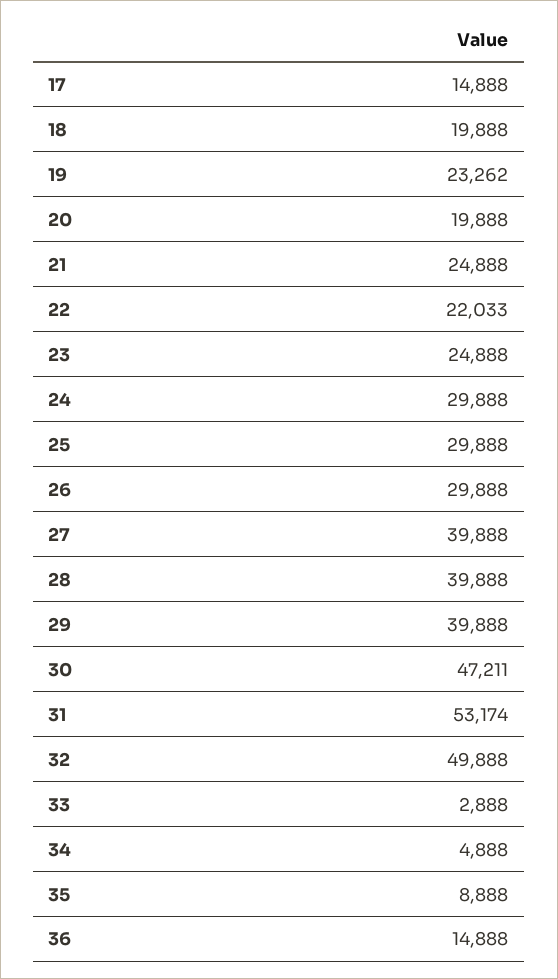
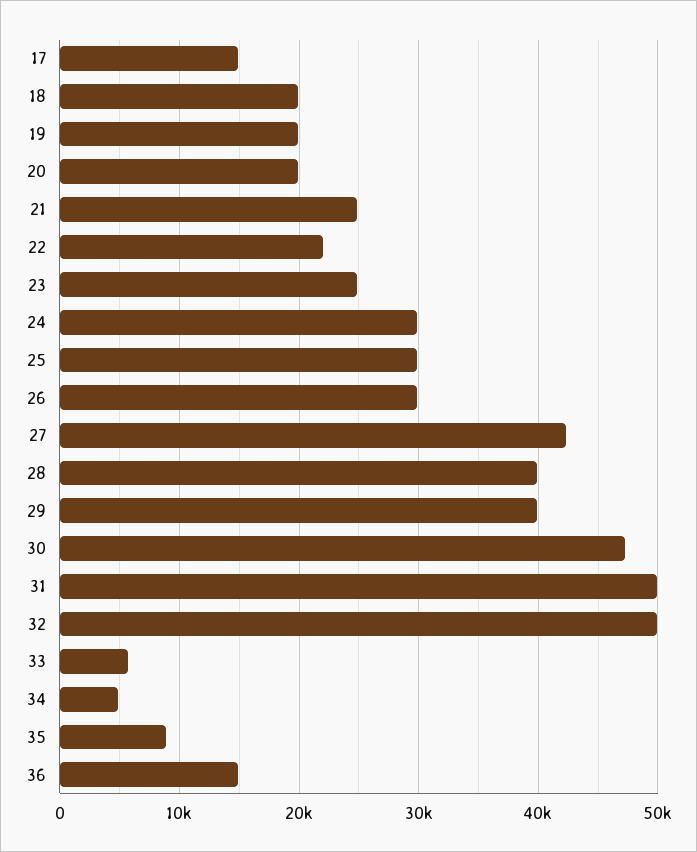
19: 23262 -> 20000
27: 39888 -> 42000
31: 53174 -> 50000
33: 2888 -> 6000

